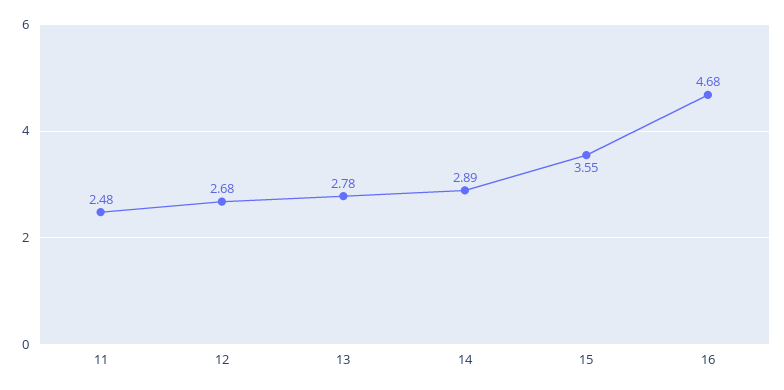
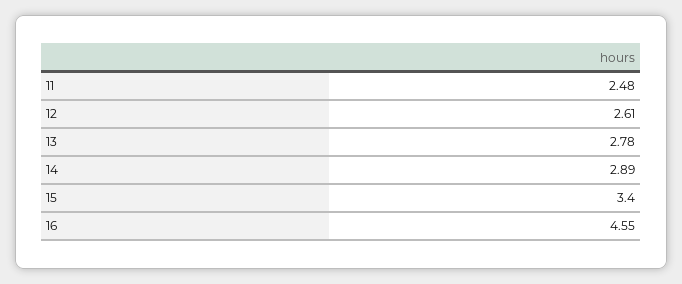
12: 2.68 -> 2.61
15: 3.55 -> 3.4
16: 4.68 -> 4.55

